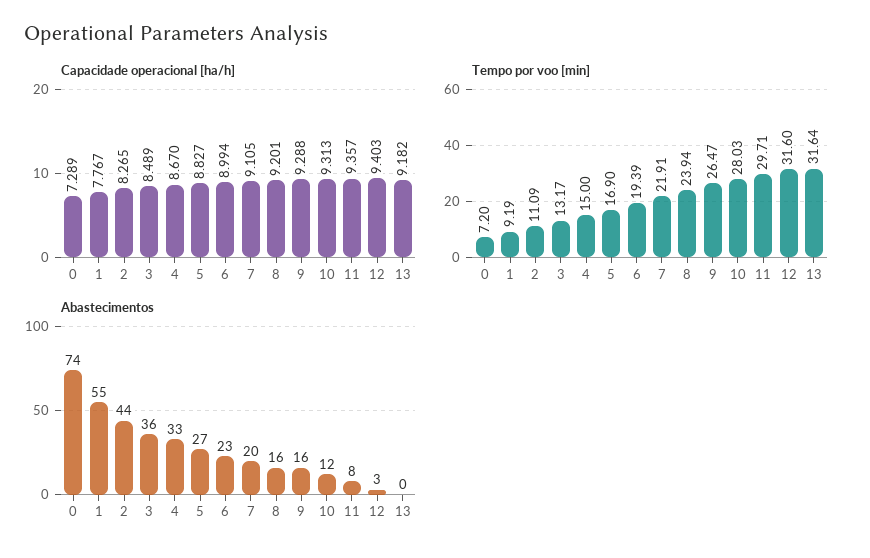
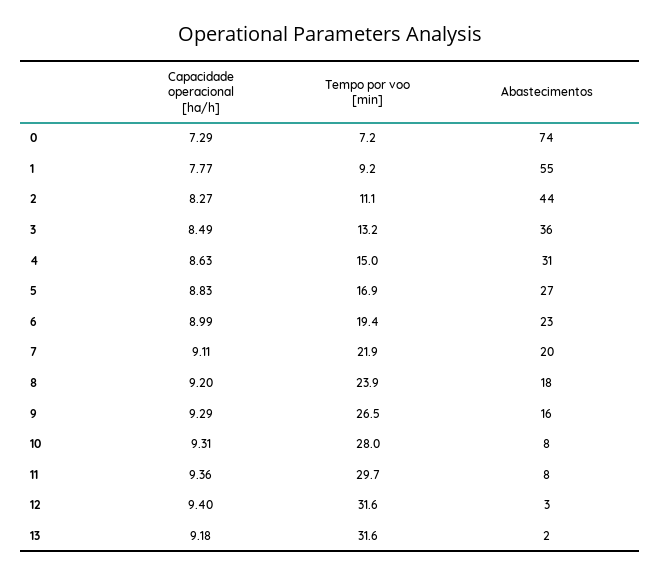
Capacidade operacional [ha/h], 4: 8.67 -> 8.63
Abastecimentos, 4: 33 -> 31
Abastecimentos, 8: 16 -> 18
Abastecimentos, 10: 12 -> 8
Abastecimentos, 13: 0 -> 2

